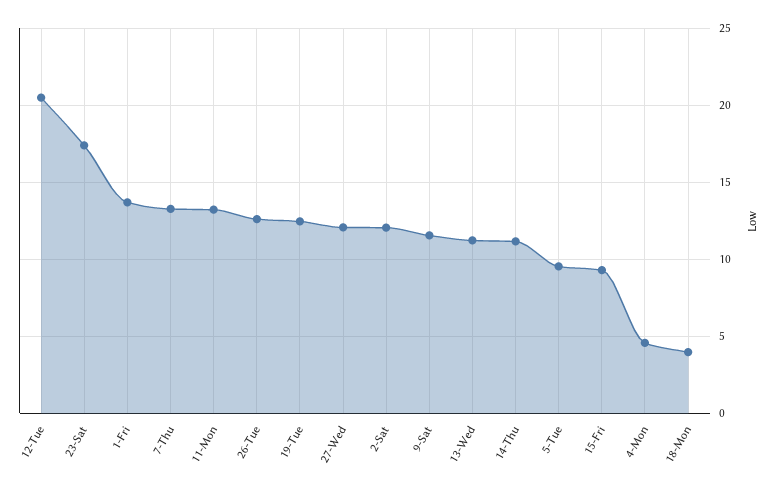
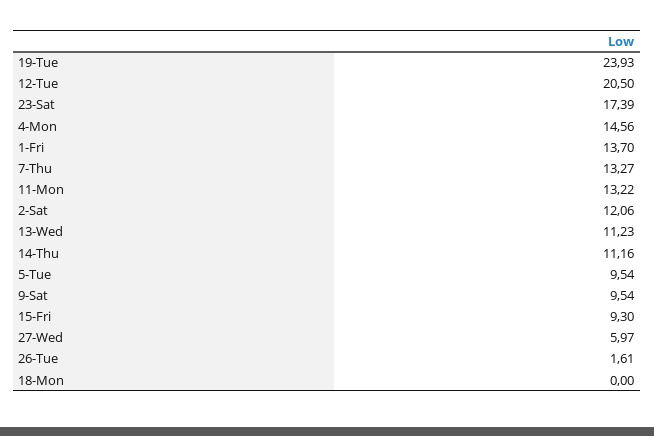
26-Tue: 12.5 -> 1.61
19-Tue: 12.5 -> 23.93
27-Wed: 12 -> 5.97
9-Sat: 11.5 -> 9.54
4-Mon: 4.5 -> 14.56
18-Mon: 4 -> 0

